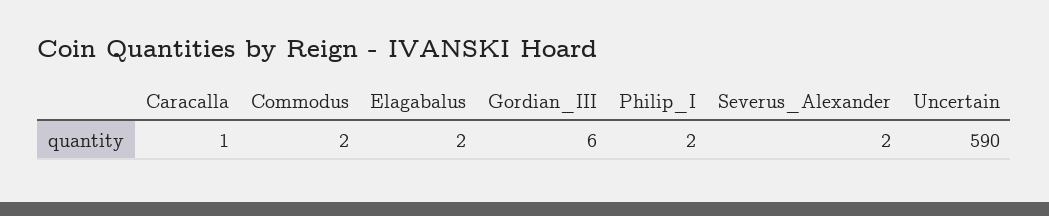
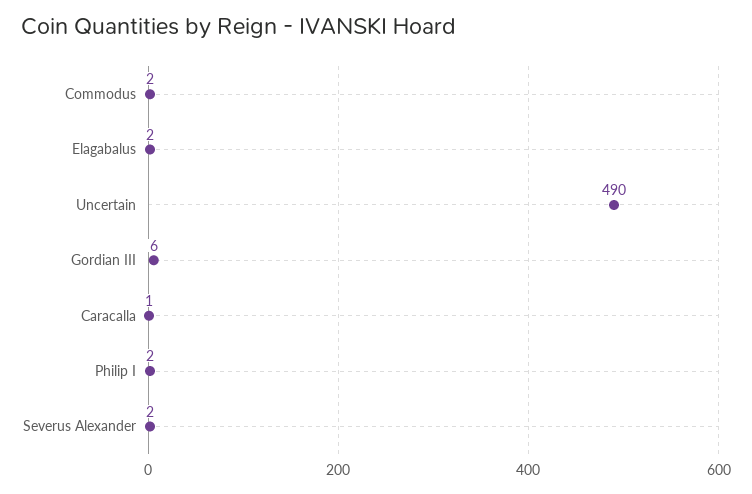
Uncertain: 590 -> 490

